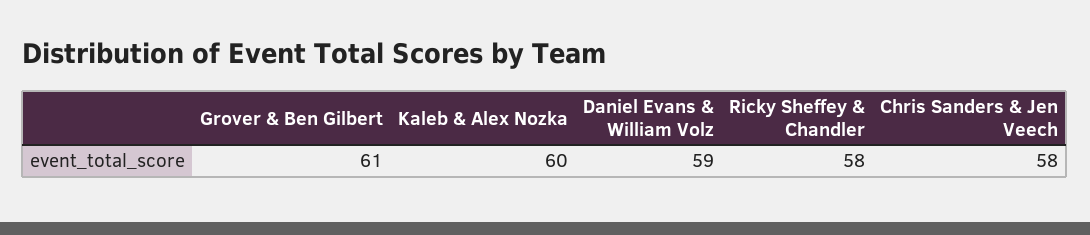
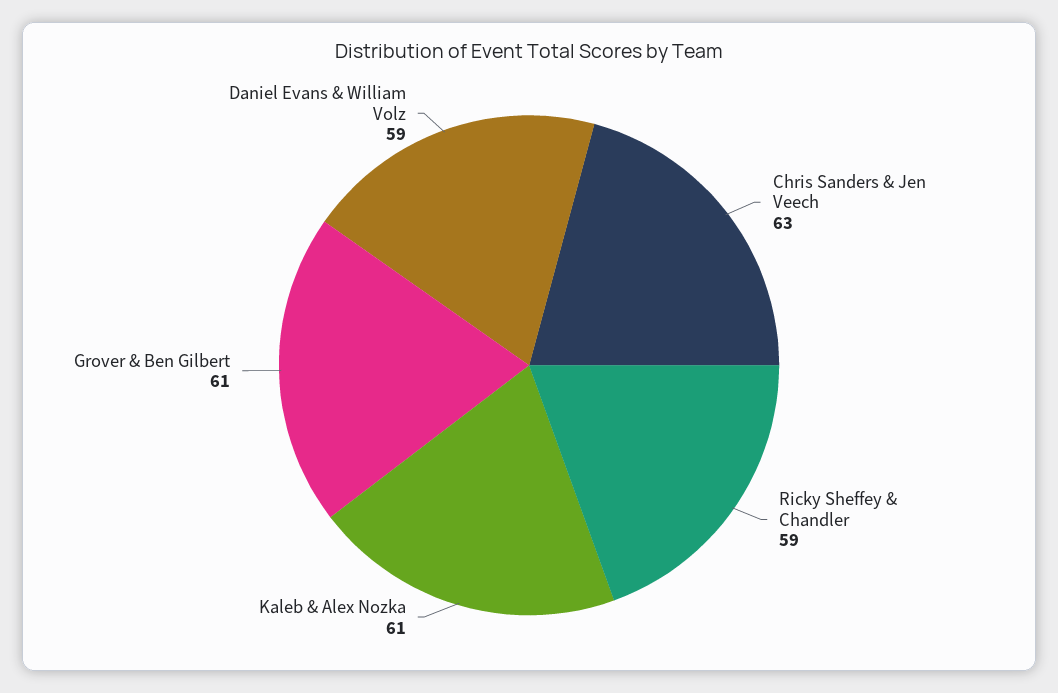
Kaleb & Alex Nozka: 60 -> 61
Ricky Sheffey & Chandler: 58 -> 59
Chris Sanders & Jen Veech: 58 -> 63

